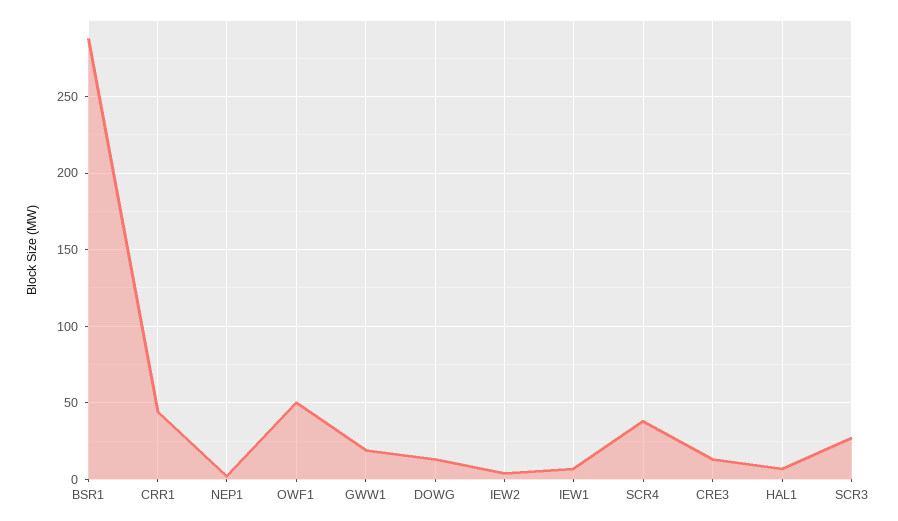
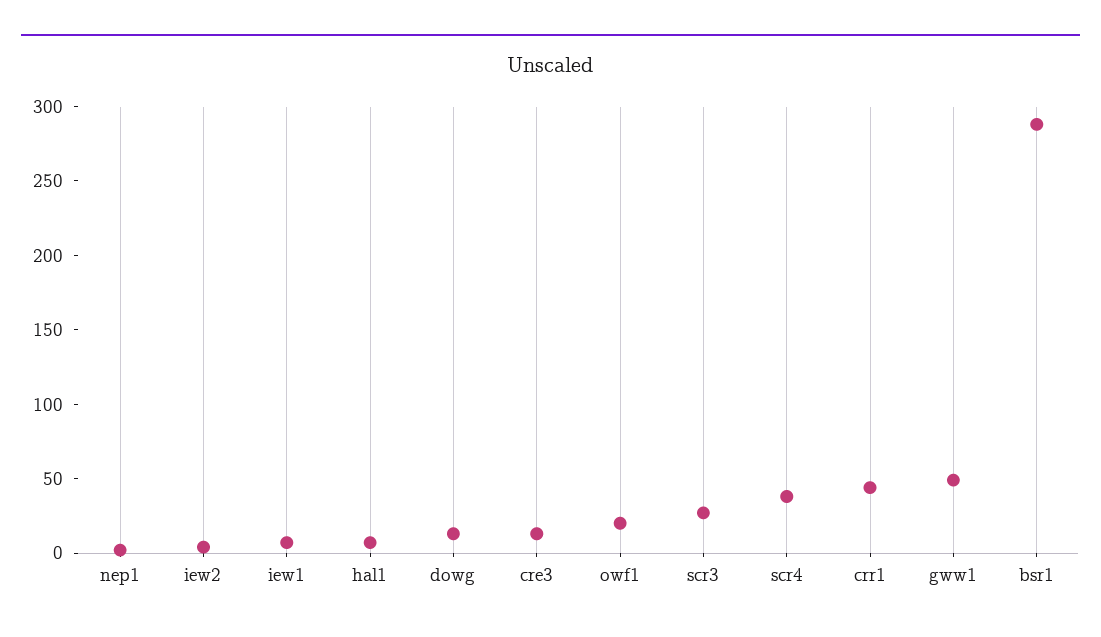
OWF1: 50 -> 20
GWW1: 20 -> 50

